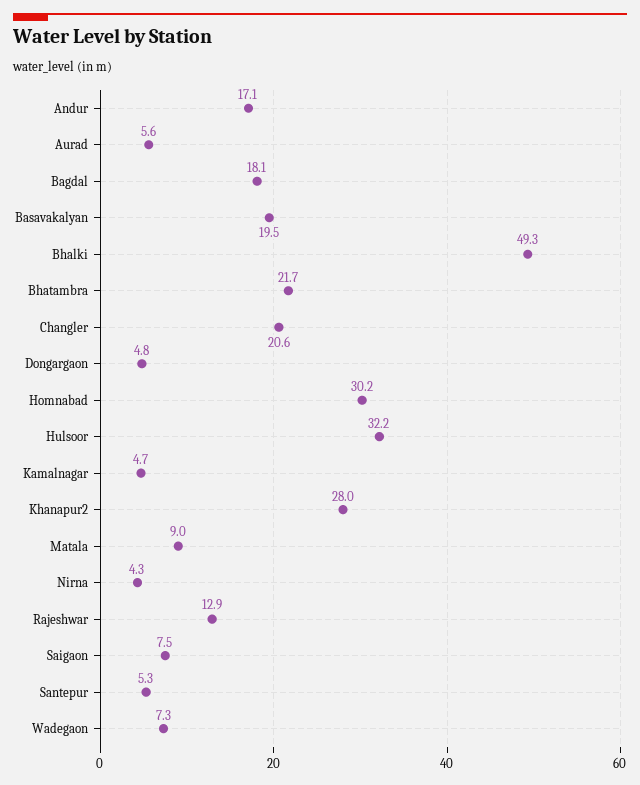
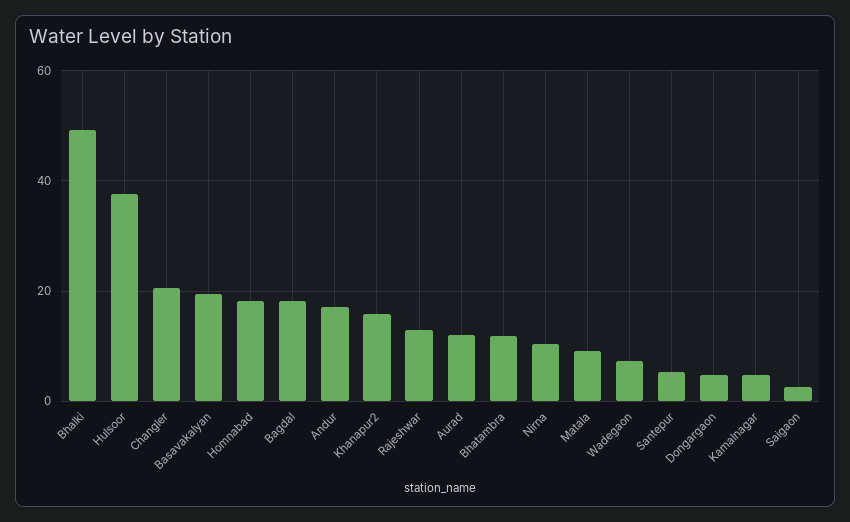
Aurad: 5.6 -> 12
Bhatambra: 21.7 -> 12
Homnabad: 30.2 -> 18
Hulsoor: 32.2 -> 38
Khanapur2: 28 -> 16
Nirna: 4.3 -> 10
Saigaon: 7.5 -> 2

